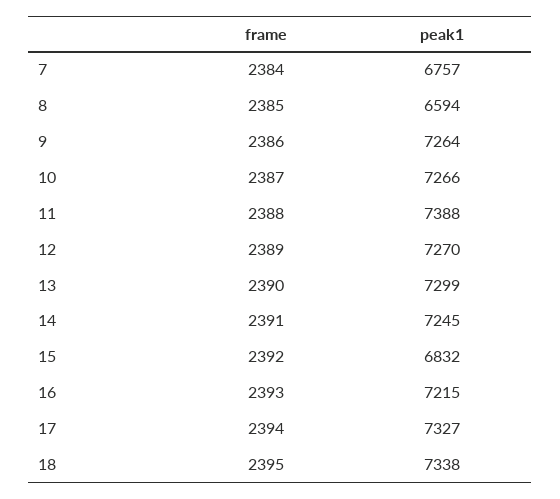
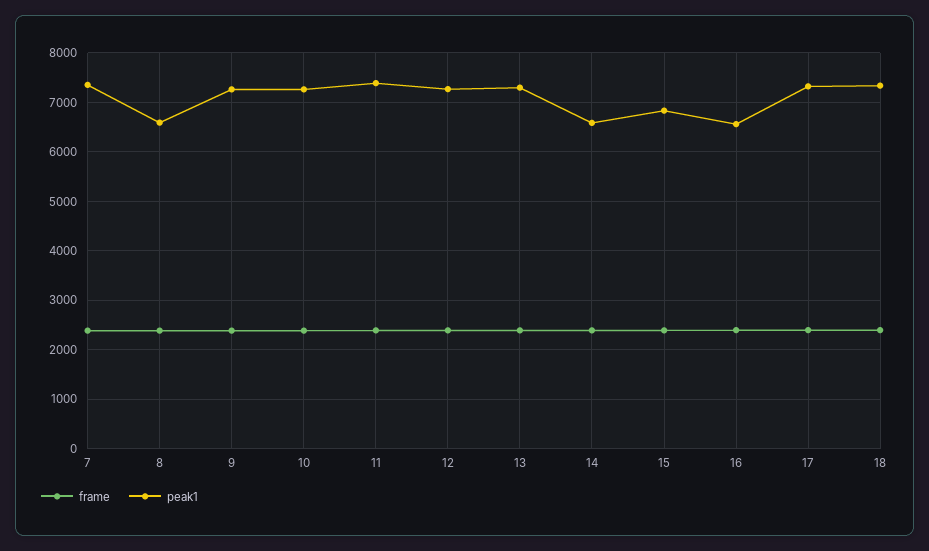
peak1, 7: 6757 -> 7400
peak1, 14: 7245 -> 6600
peak1, 16: 7215 -> 6600

